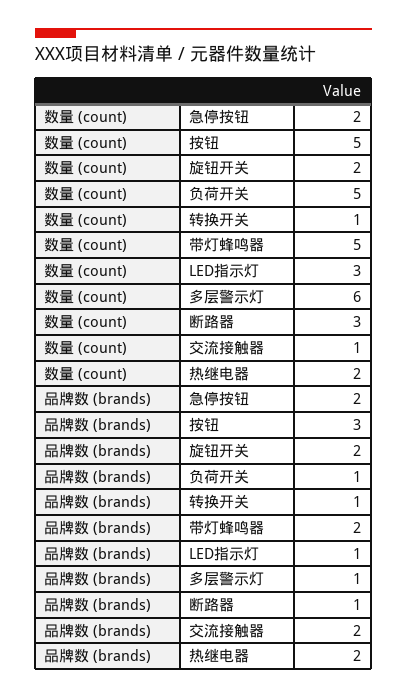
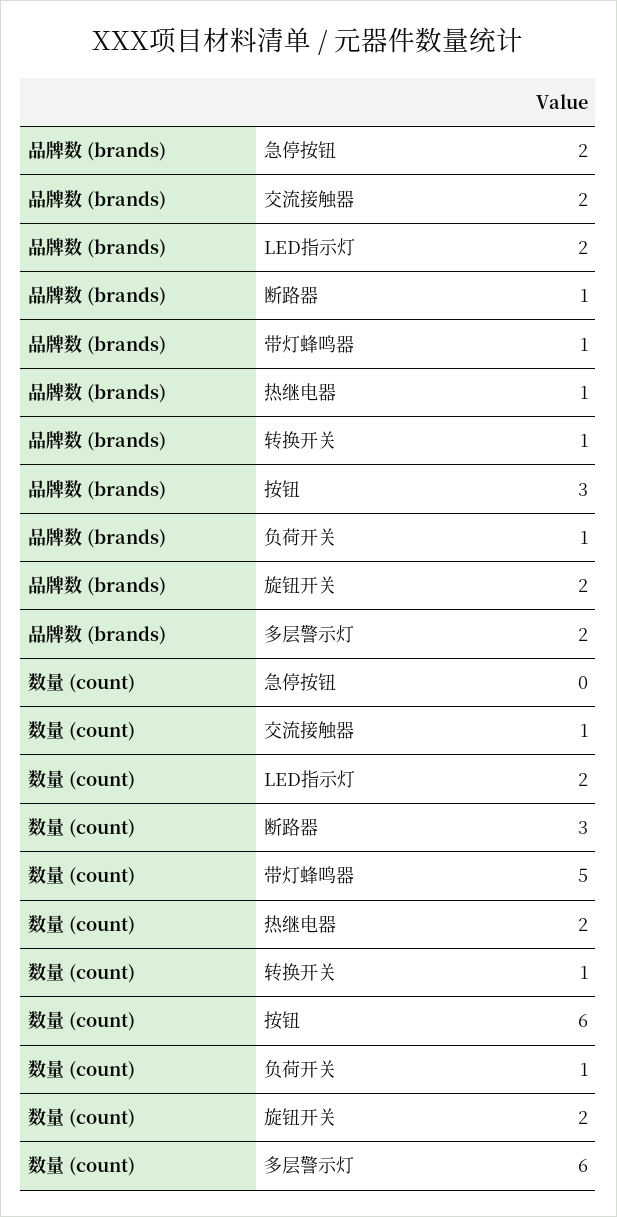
数量 (count), 急停按钮: 2 -> 0
数量 (count), 按钮: 5 -> 6
数量 (count), 负荷开关: 5 -> 1
数量 (count), LED指示灯: 3 -> 2
品牌数 (brands), 带灯蜂鸣器: 2 -> 1
品牌数 (brands), LED指示灯: 1 -> 2
品牌数 (brands), 多层警示灯: 1 -> 2
品牌数 (brands), 热继电器: 2 -> 1

